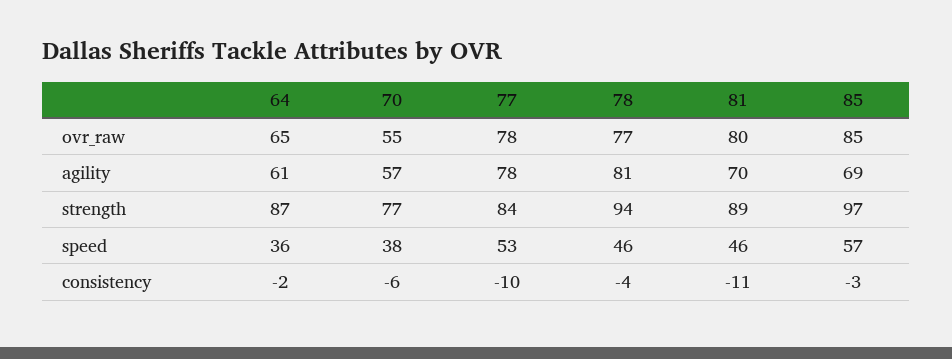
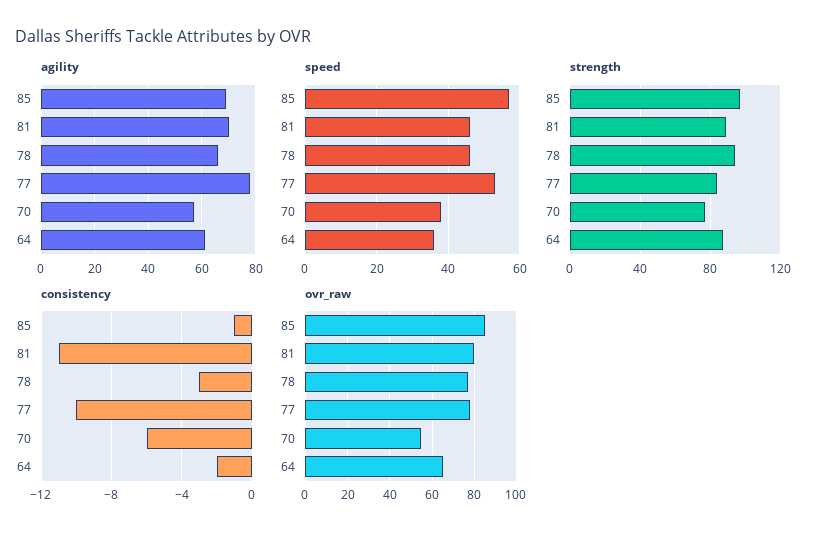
agility, 78: 81 -> 65
consistency, 78: -4 -> -3
consistency, 85: -3 -> -1

